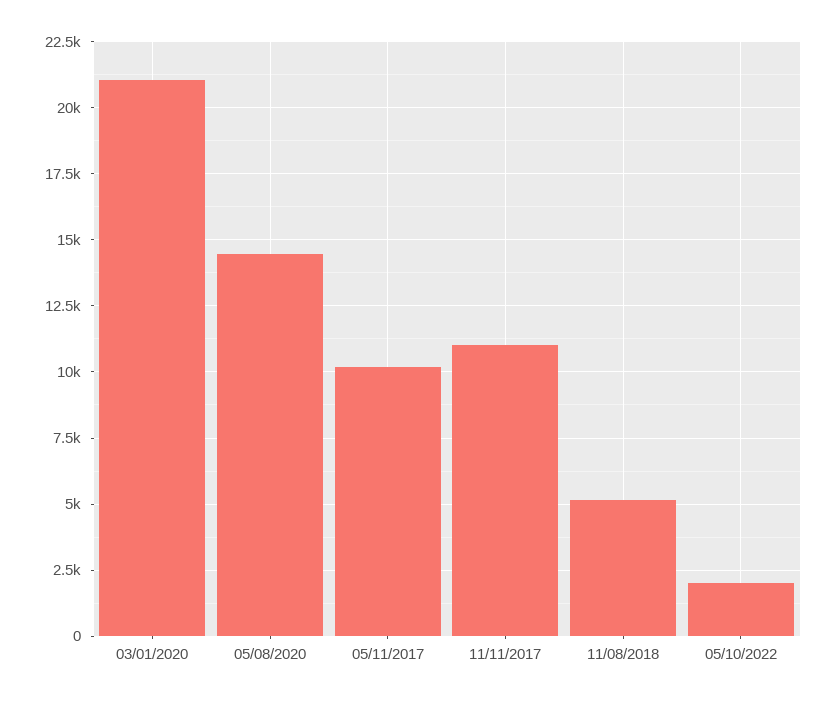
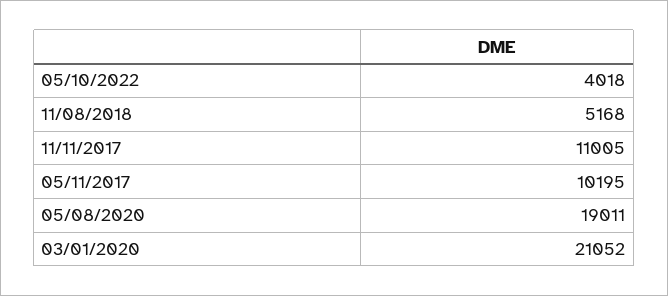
05/08/2020: 14500 -> 19011
05/10/2022: 2000 -> 4018

